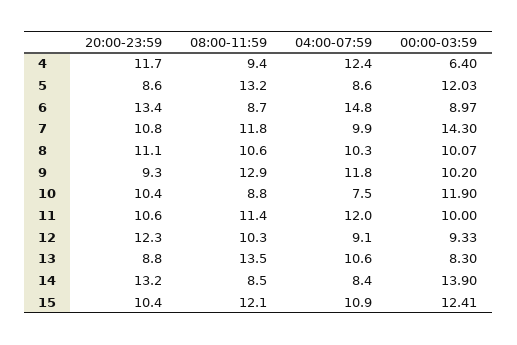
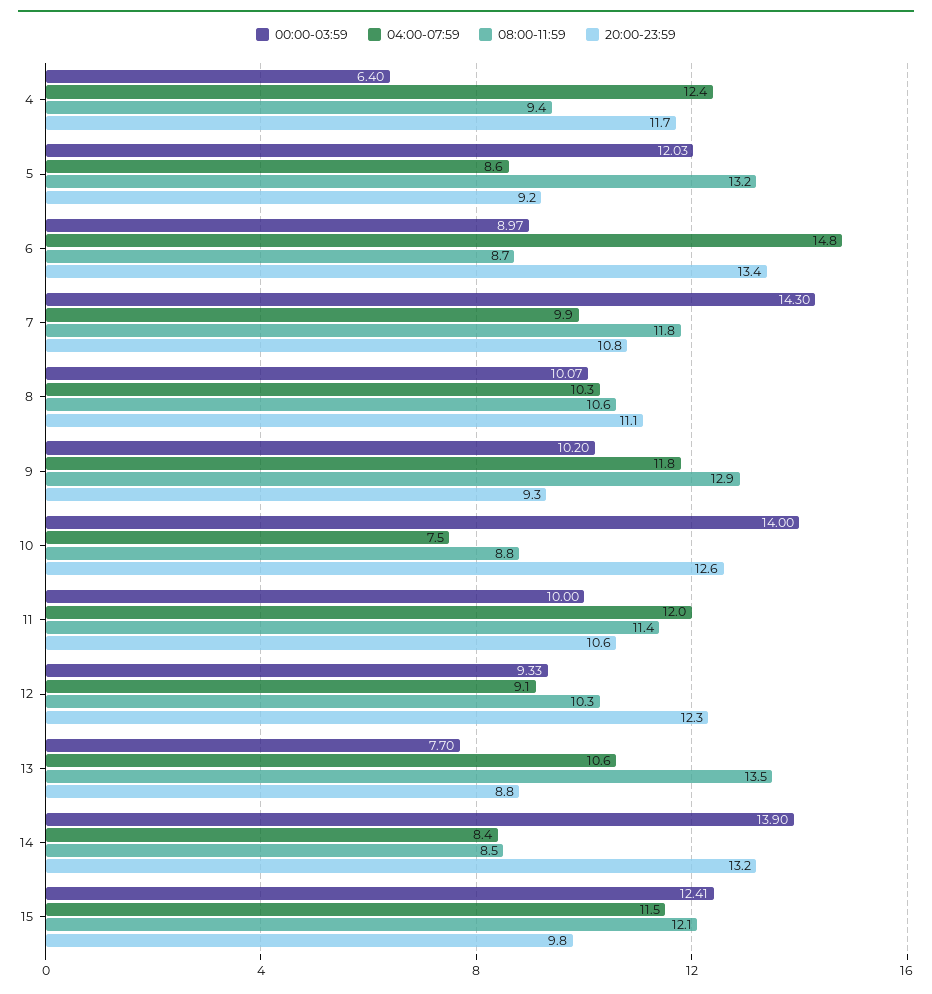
20:00-23:59, 5: 8.6 -> 9.2
20:00-23:59, 10: 10.4 -> 12.6
00:00-03:59, 10: 11.9 -> 14
00:00-03:59, 13: 8.3 -> 7.7
20:00-23:59, 15: 10.4 -> 9.8
04:00-07:59, 15: 10.9 -> 11.5

